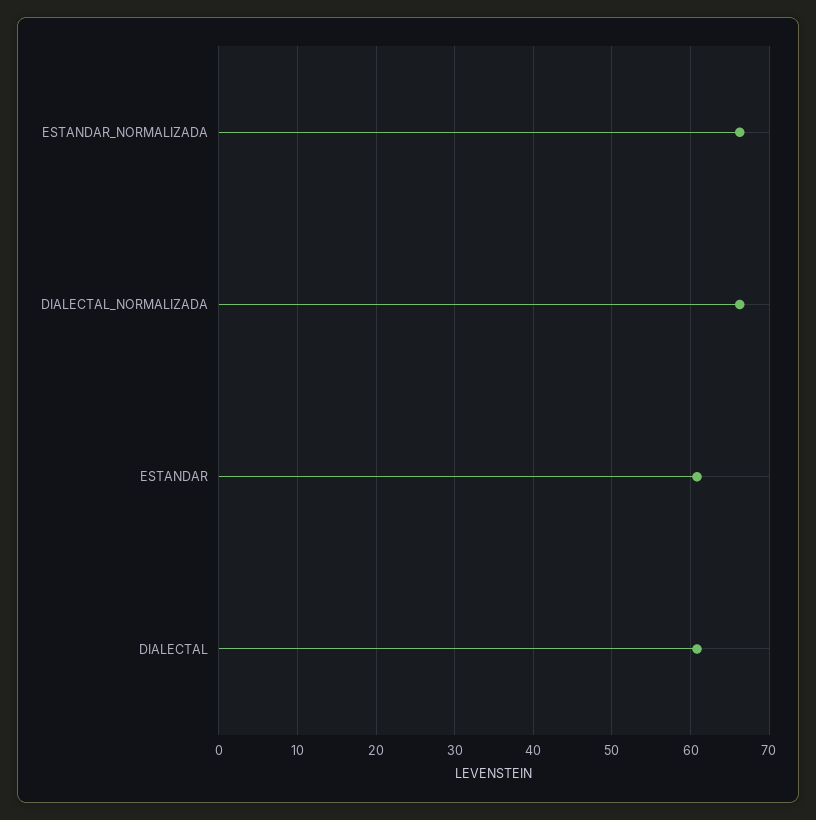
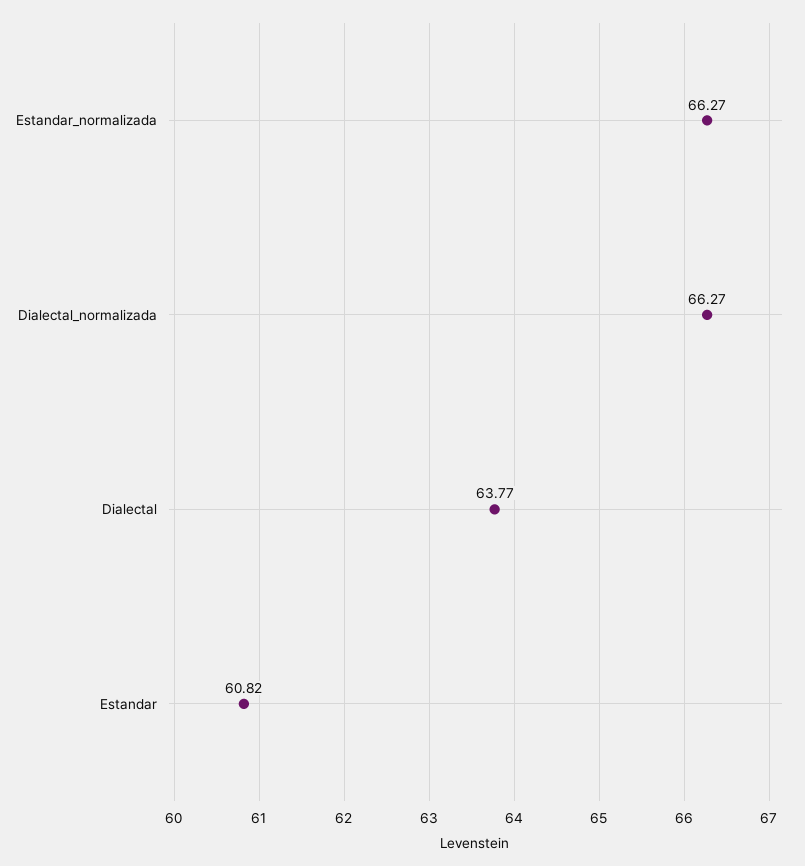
DIALECTAL: 61 -> 63.77

